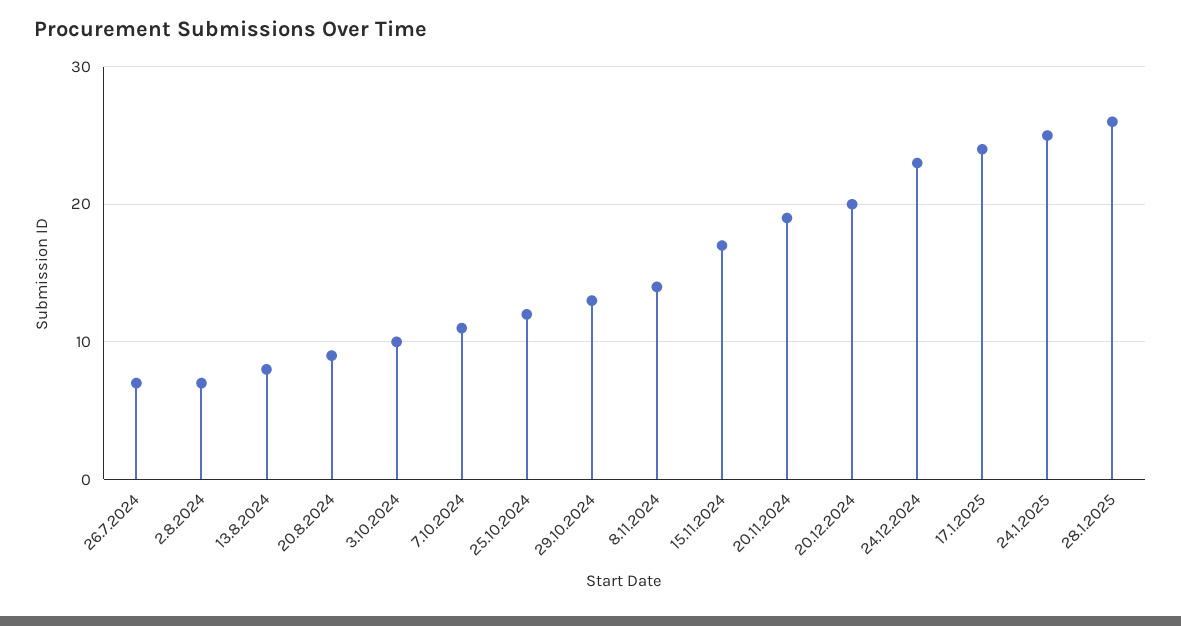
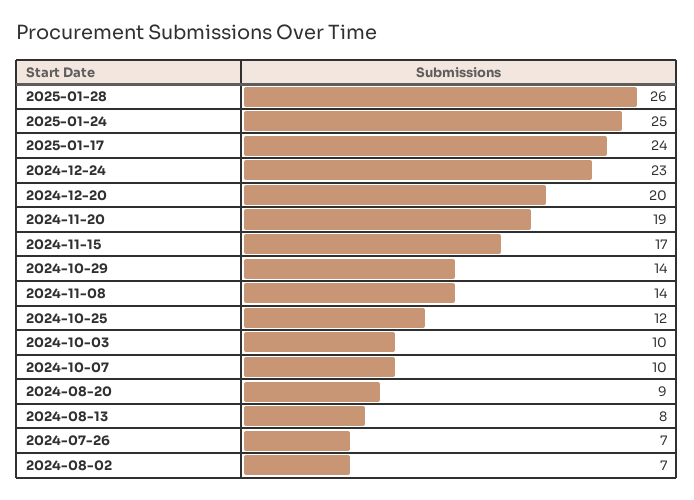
7.10.2024: 11 -> 10
29.10.2024: 13 -> 14

